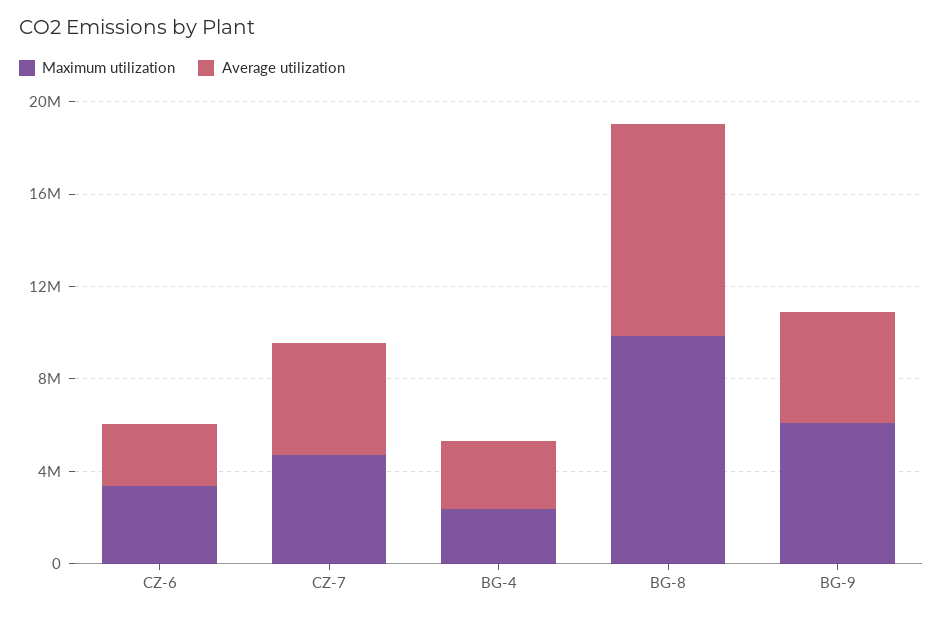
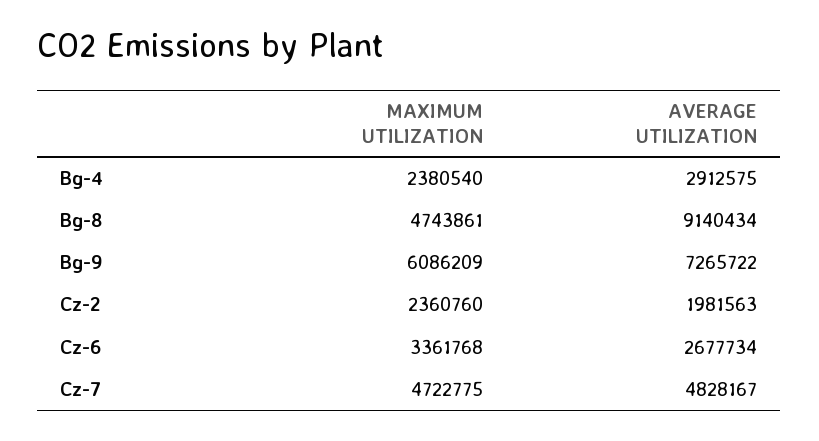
Maximum utilization, BG-8: 10000000 -> 4743861
Average utilization, BG-9: 5000000 -> 7265722
Maximum utilization, Cz-2: none -> 2360760
Average utilization, Cz-2: none -> 1981563

